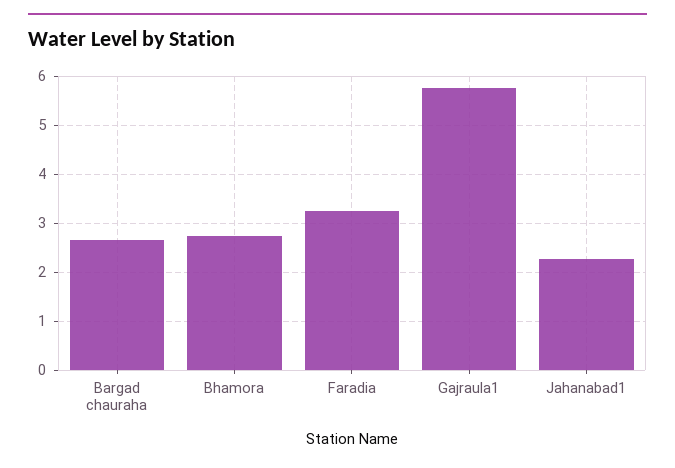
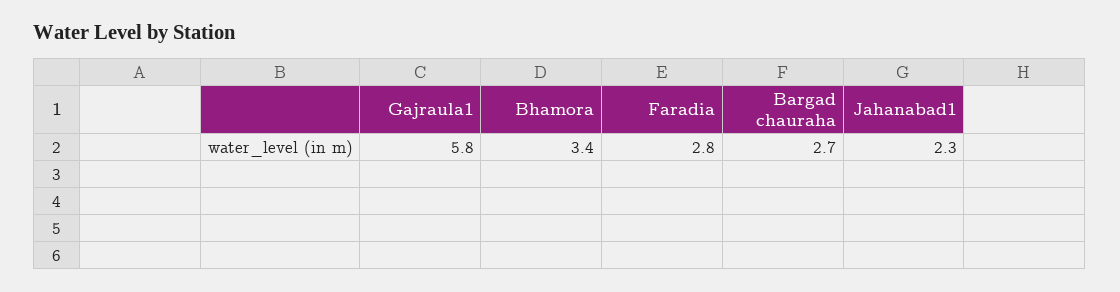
Bhamora: 2.8 -> 3.4
Faradia: 3.2 -> 2.8

